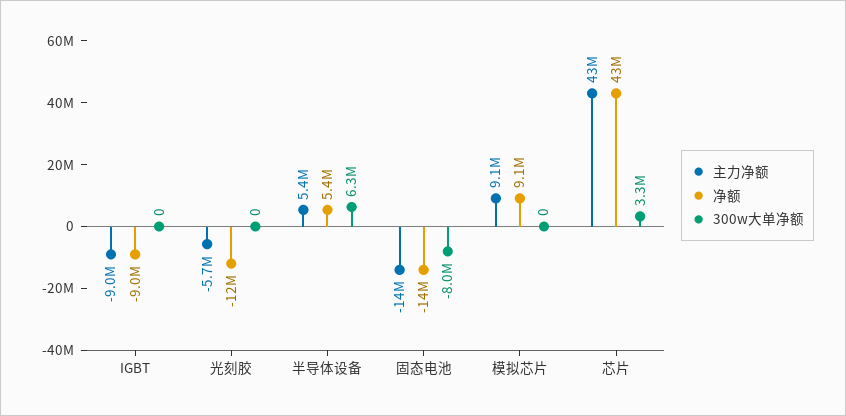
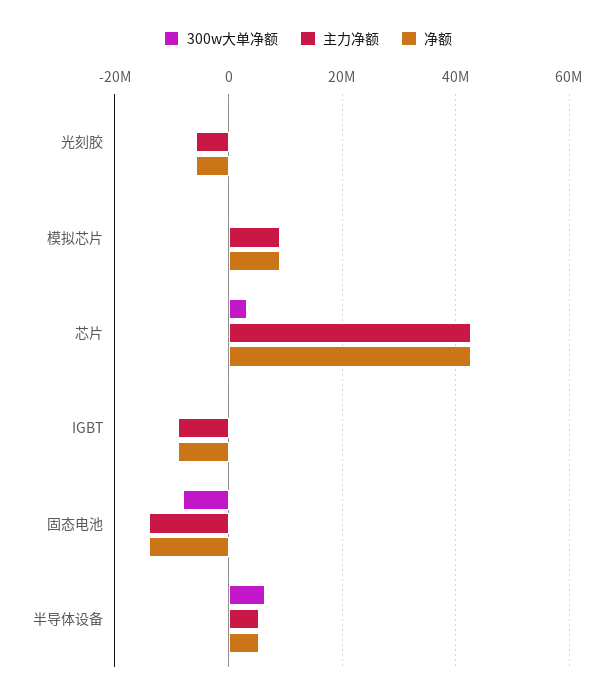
净额, 光刻胶: -12000000 -> -6000000

